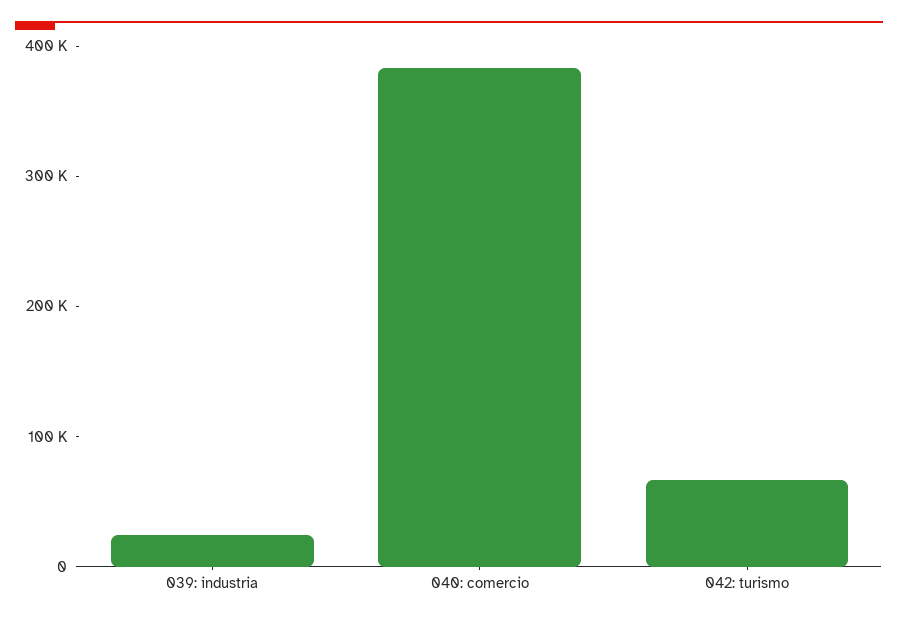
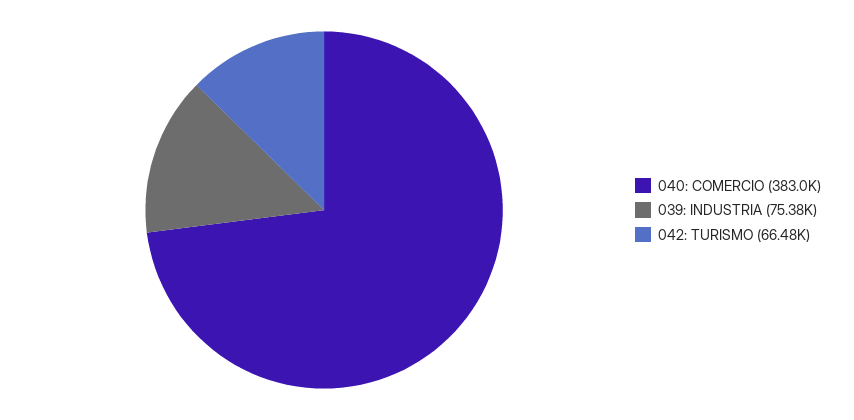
039: industria: 20000 -> 75380

